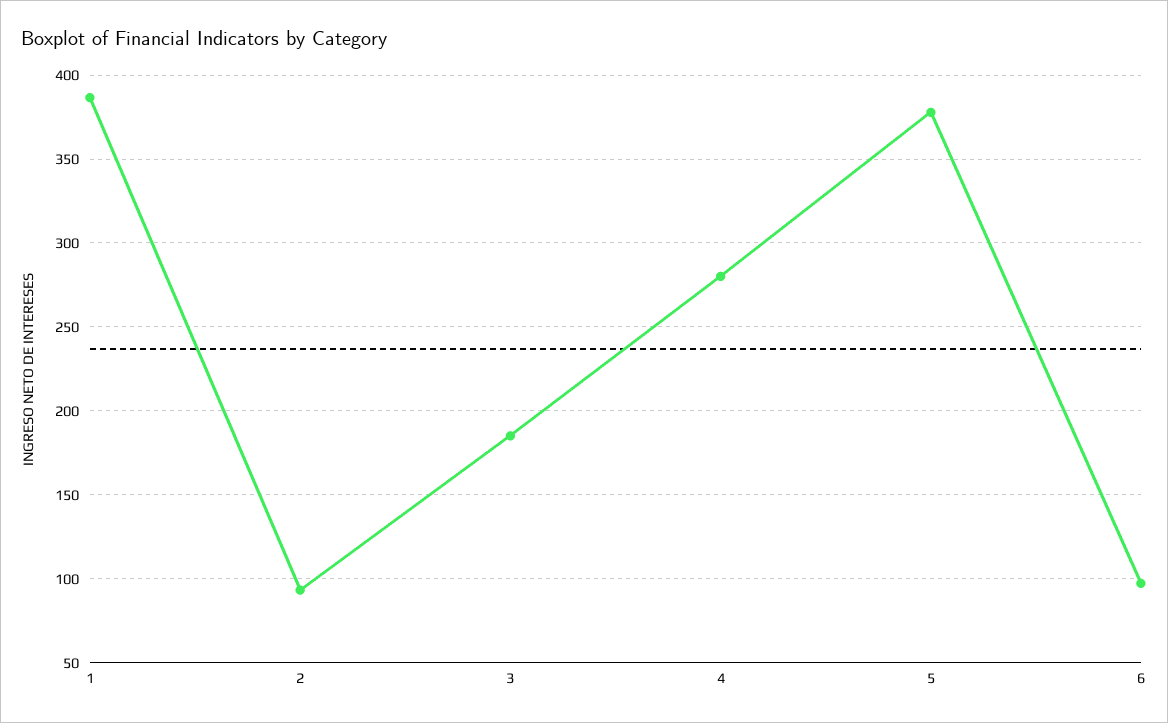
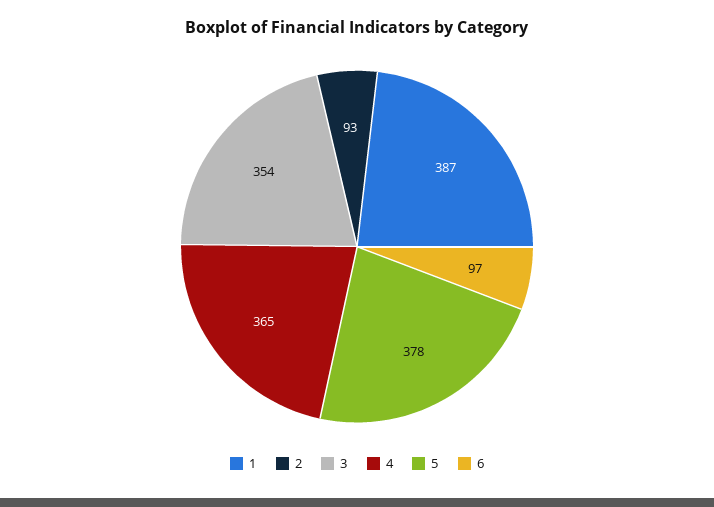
3: 185 -> 354
4: 280 -> 365

